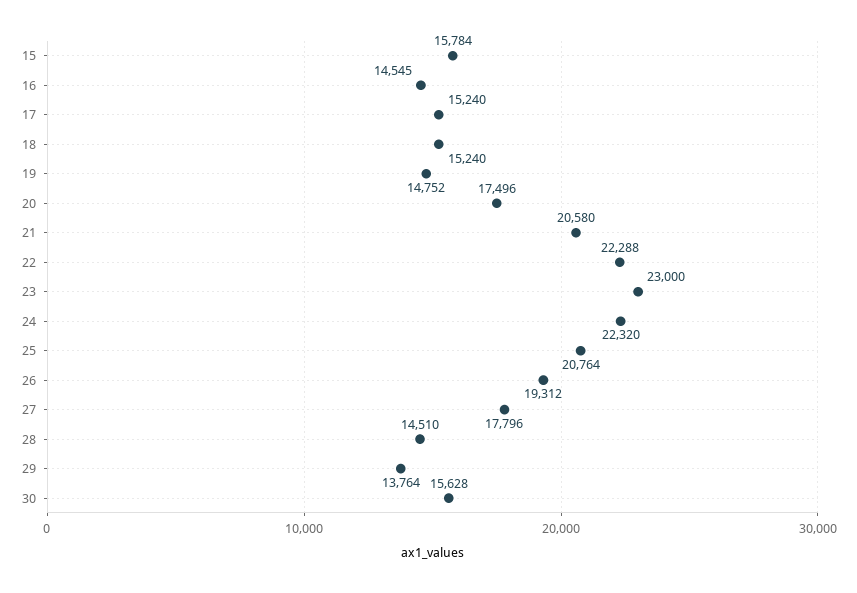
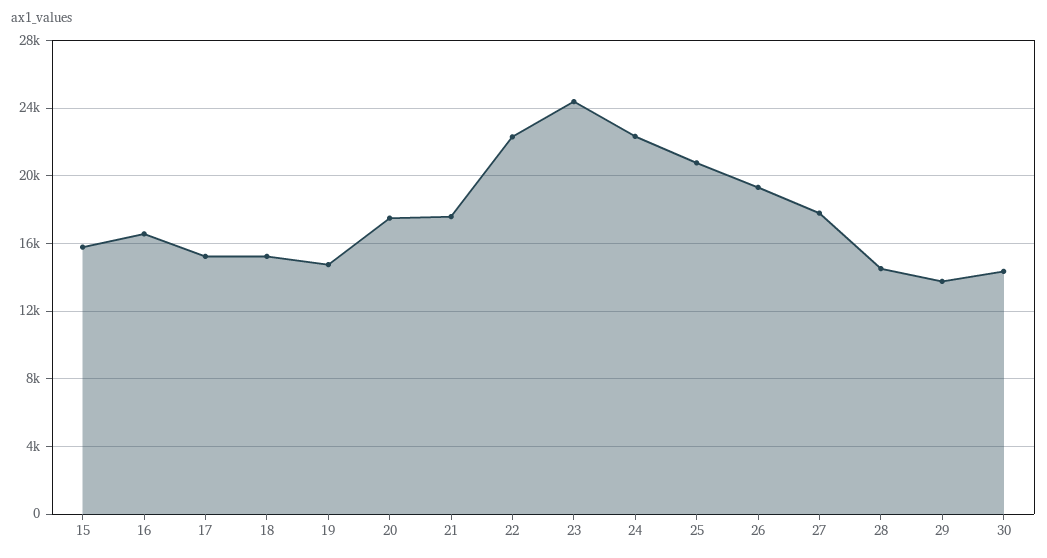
16: 14545 -> 16500
21: 20580 -> 17500
23: 23000 -> 24500
30: 15628 -> 14500

